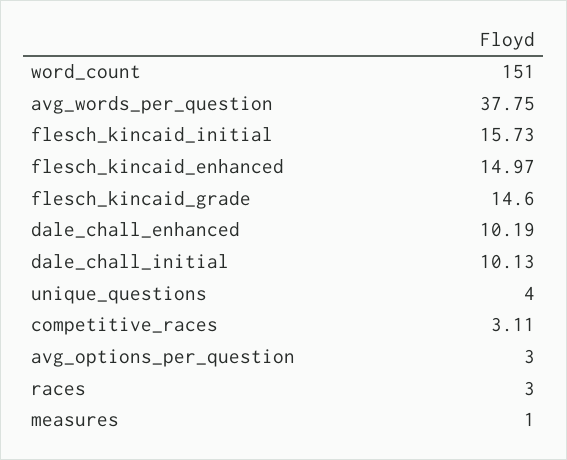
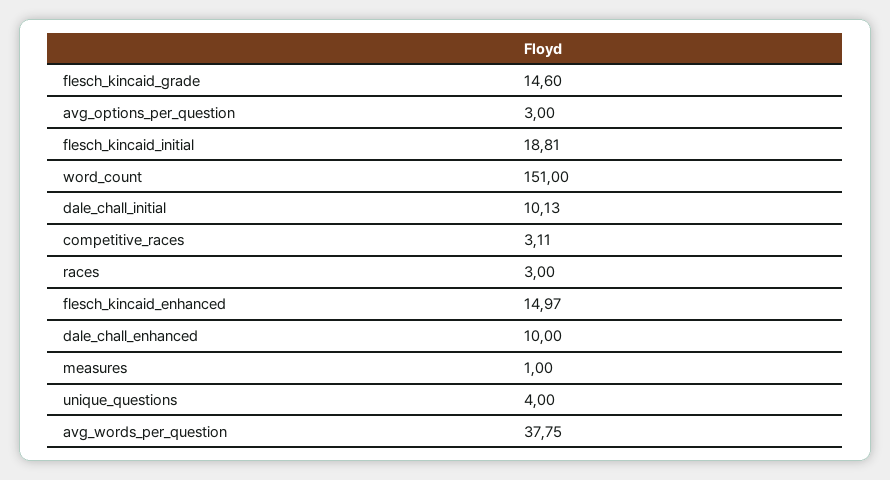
flesch_kincaid_initial: 15.73 -> 18.81
dale_chall_enhanced: 10.19 -> 10

